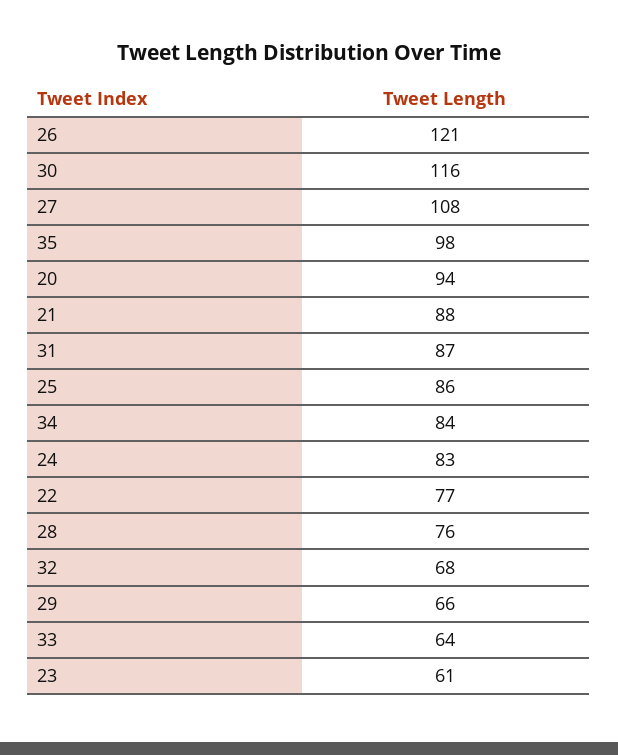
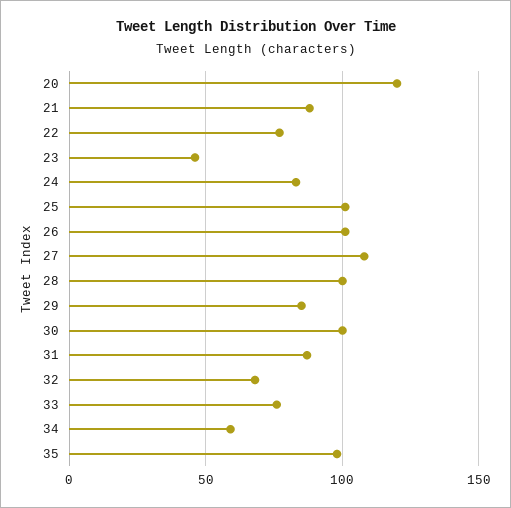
26: 121 -> 100
30: 116 -> 100
20: 94 -> 120
25: 86 -> 100
34: 84 -> 60
28: 76 -> 100
29: 66 -> 85
33: 64 -> 75
23: 61 -> 45

